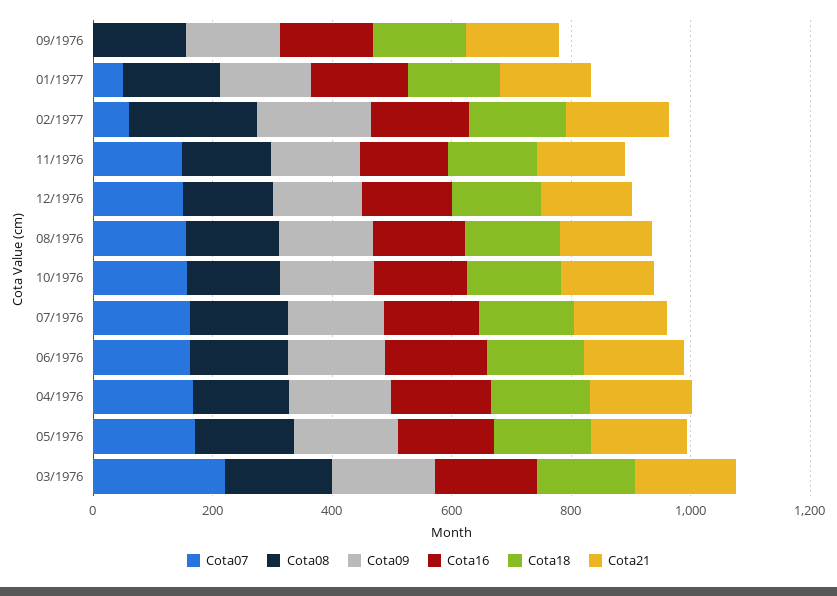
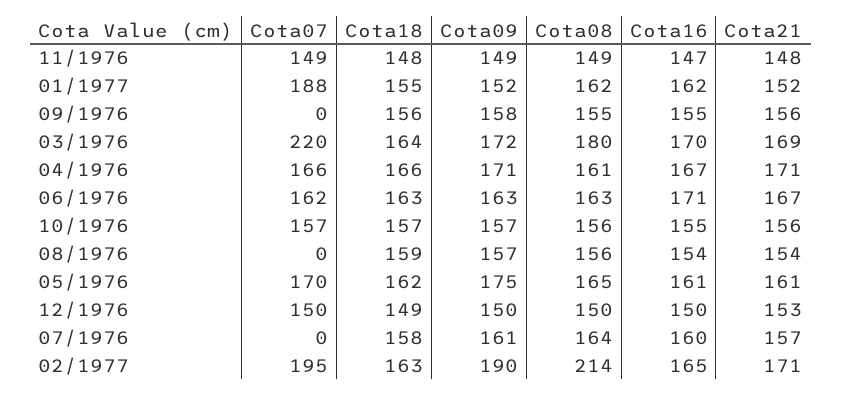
Cota07, 01/1977: 50 -> 188
Cota07, 02/1977: 50 -> 195
Cota07, 08/1976: 150 -> 0
Cota07, 07/1976: 150 -> 0

